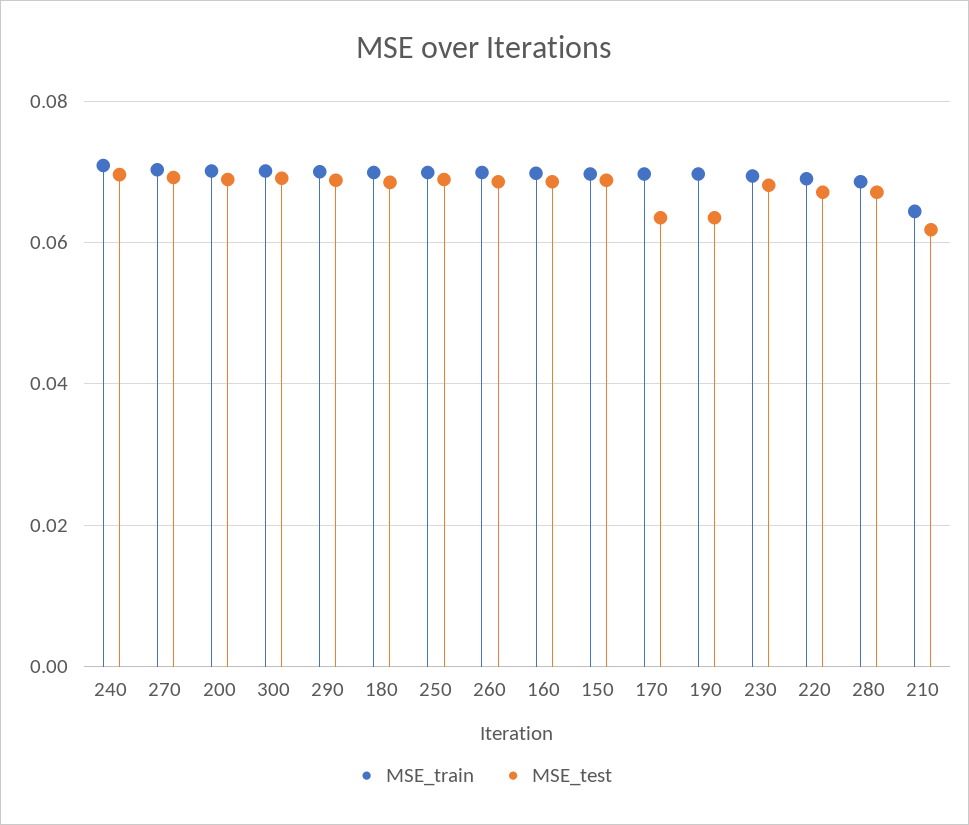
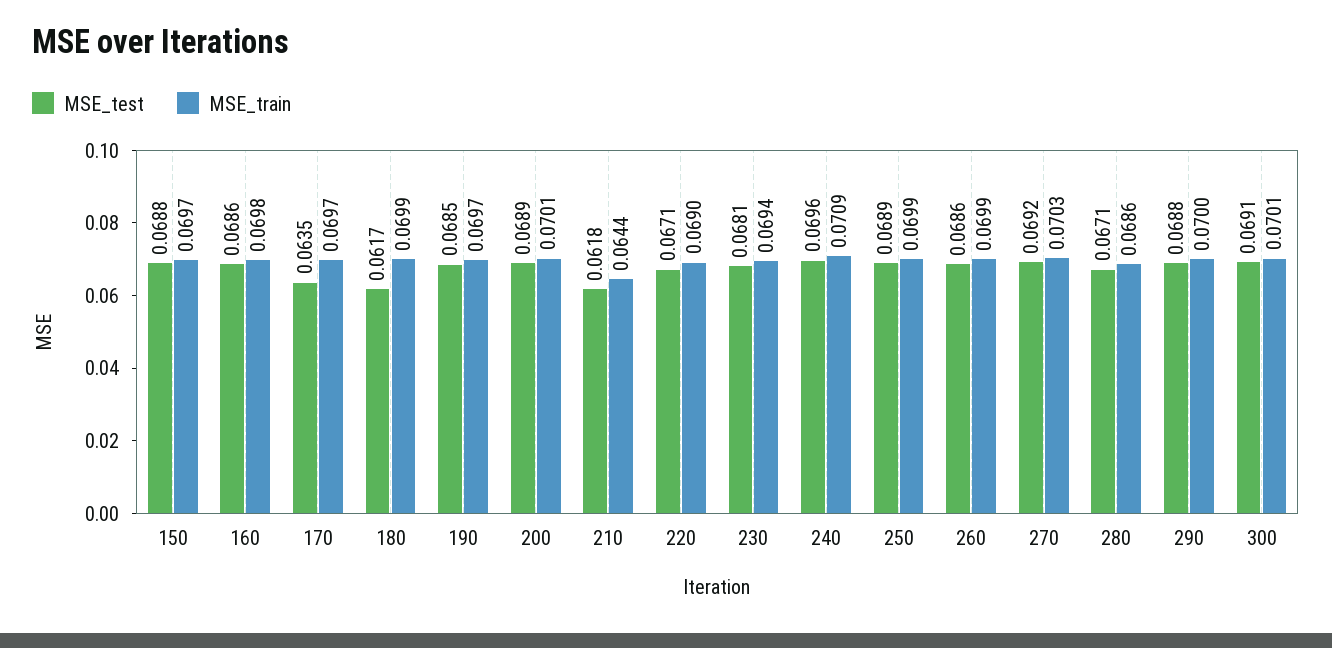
MSE_test, 180: 0.068 -> 0.0617
MSE_test, 190: 0.064 -> 0.0685

